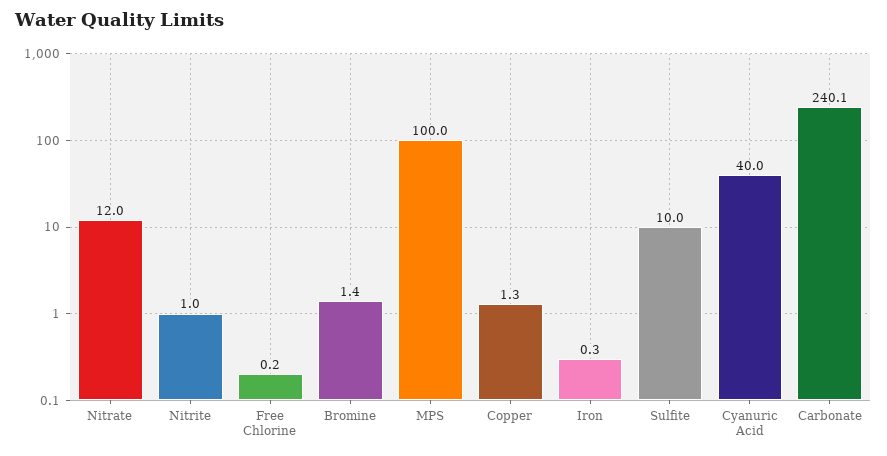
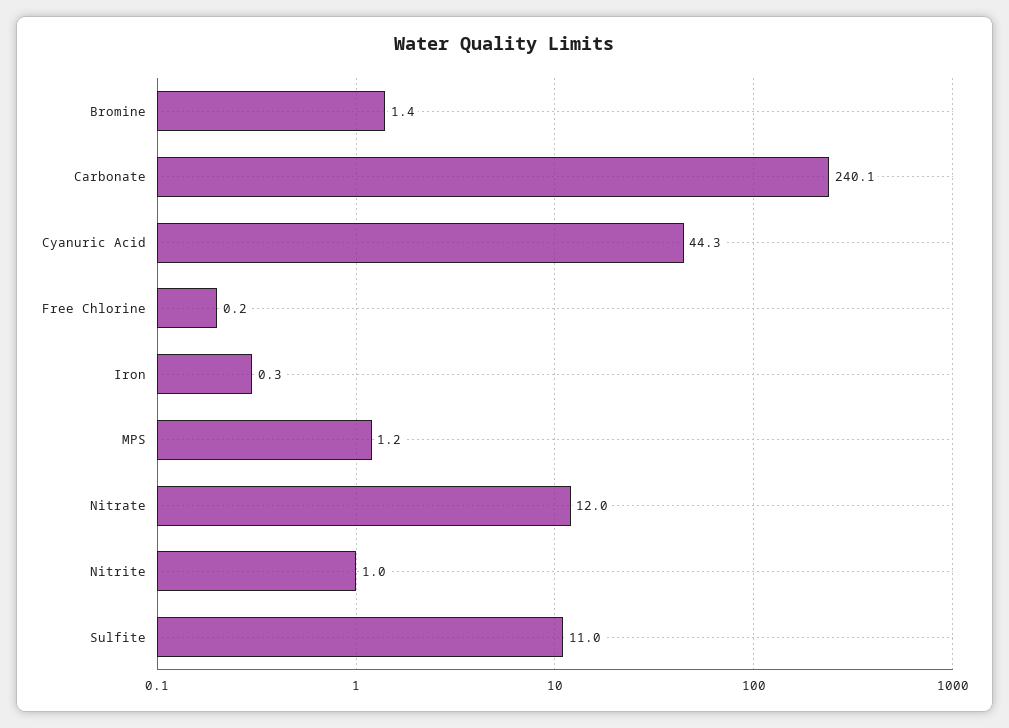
MPS: 100 -> 1.2
Copper: 1.3 -> none
Sulfite: 10 -> 11
Cyanuric Acid: 40 -> 44.3

